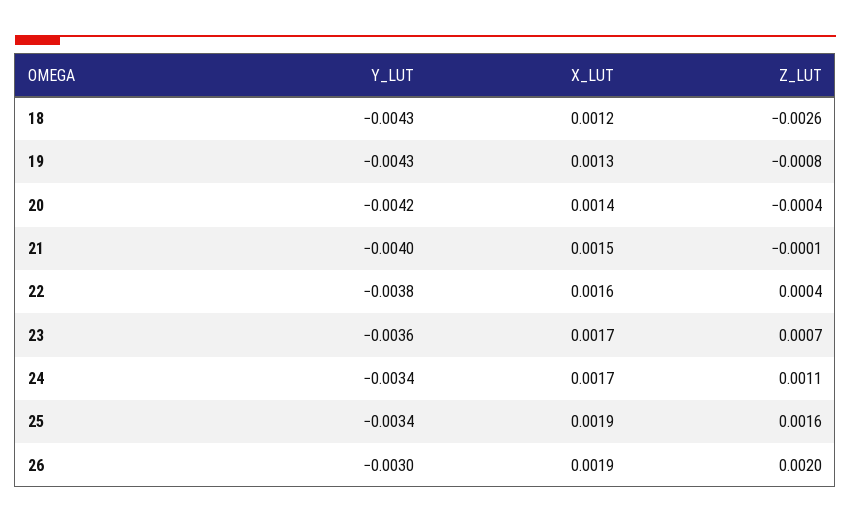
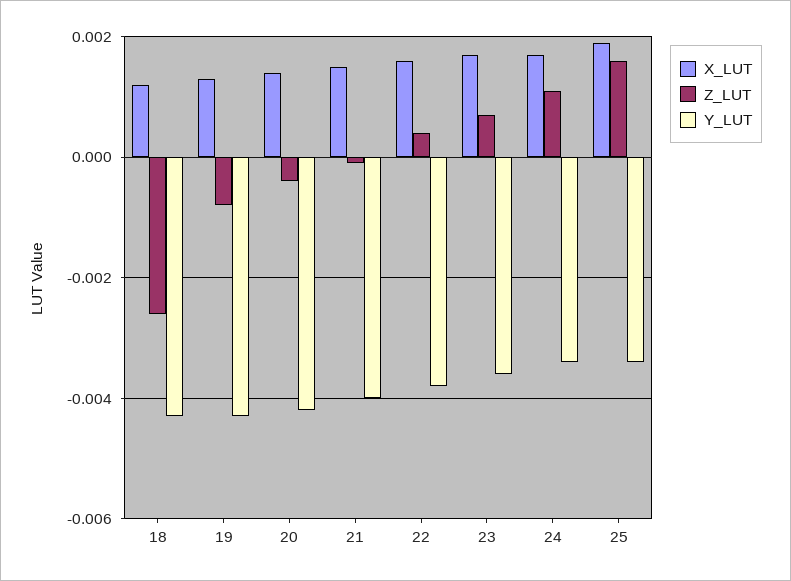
Y_LUT, 26: -0.003 -> none
X_LUT, 26: 0.0019 -> none
Z_LUT, 26: 0.002 -> none

